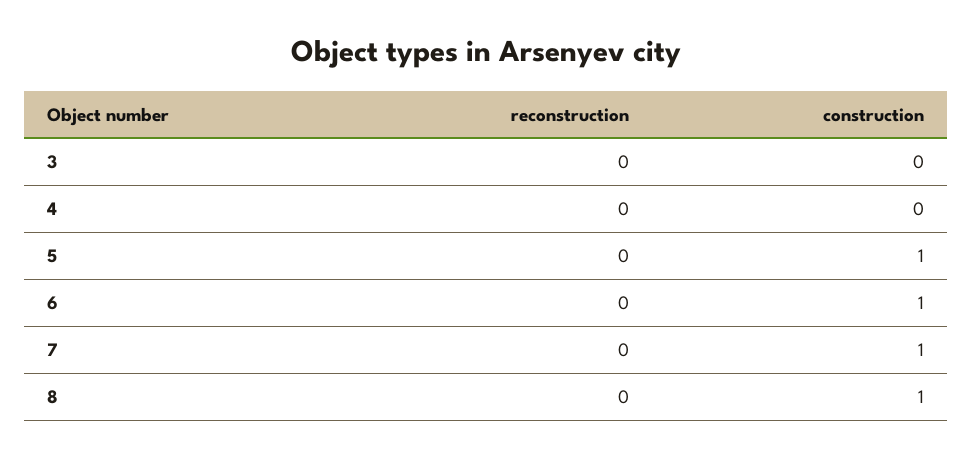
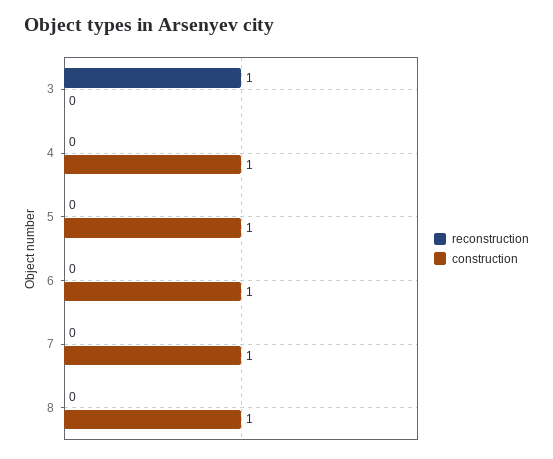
reconstruction, 3: 0 -> 1
construction, 4: 0 -> 1

